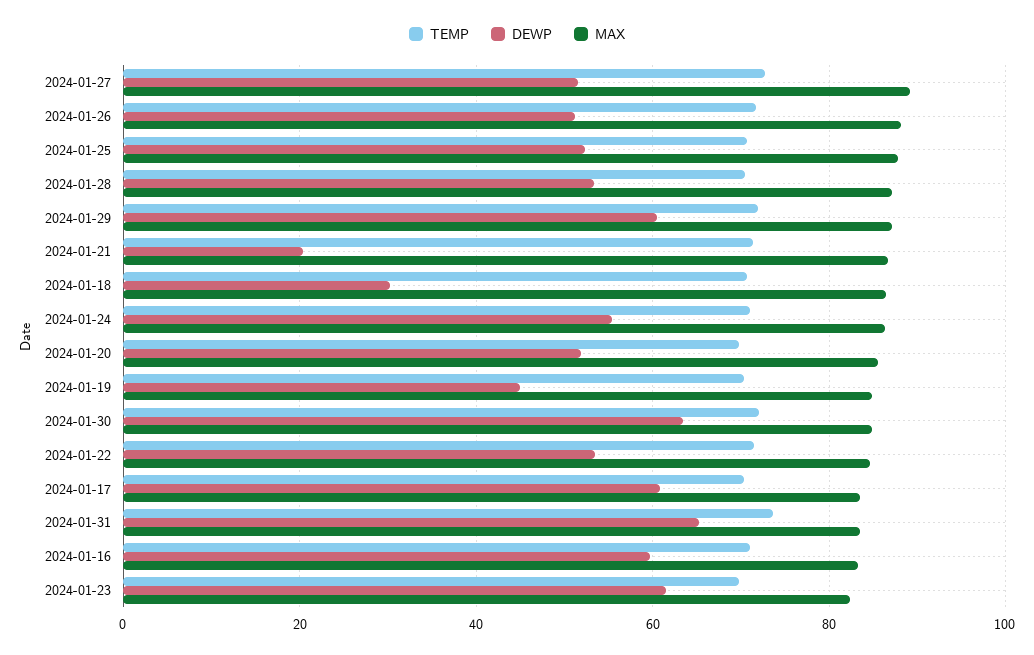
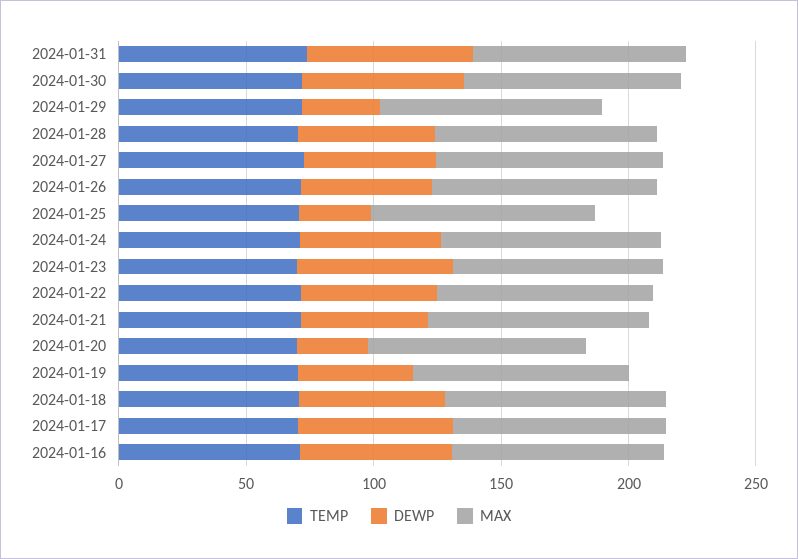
DEWP, 2024-01-25: 52 -> 30
DEWP, 2024-01-29: 60 -> 30
DEWP, 2024-01-21: 20 -> 50
DEWP, 2024-01-18: 30 -> 60
DEWP, 2024-01-20: 52 -> 30

